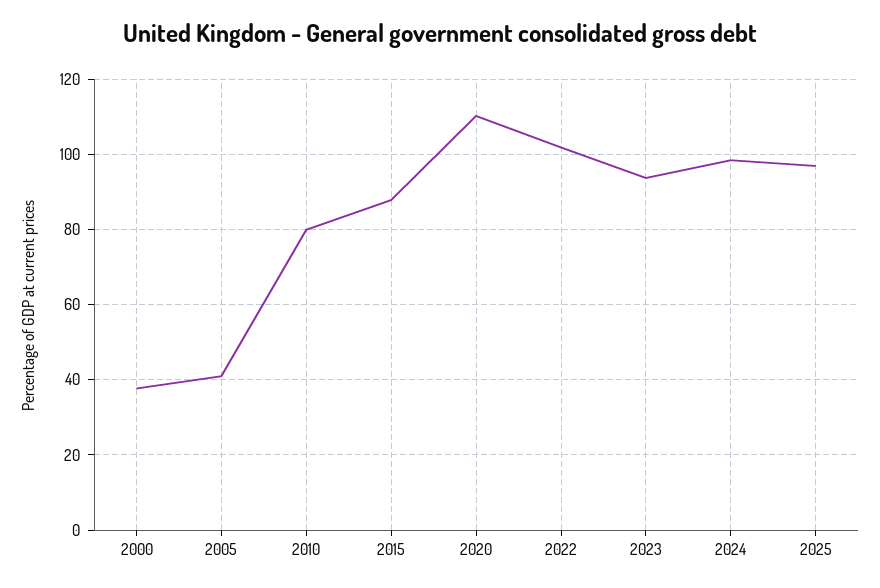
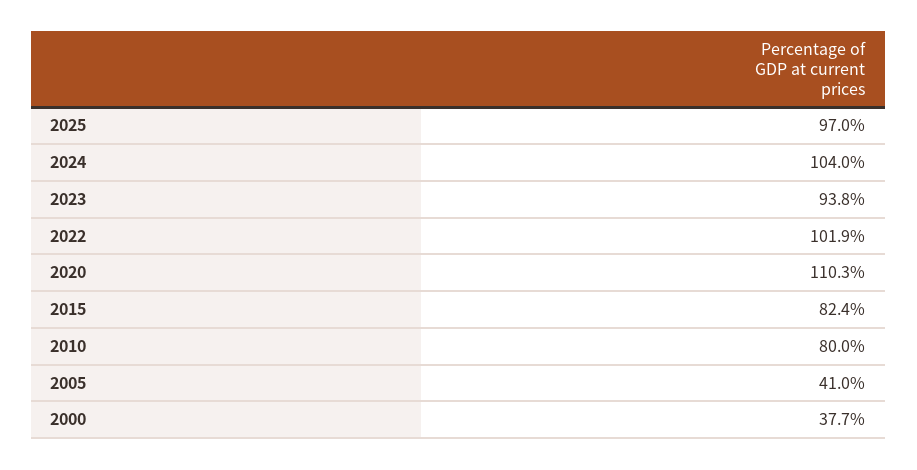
2015: 88 -> 82.4
2024: 98 -> 104

